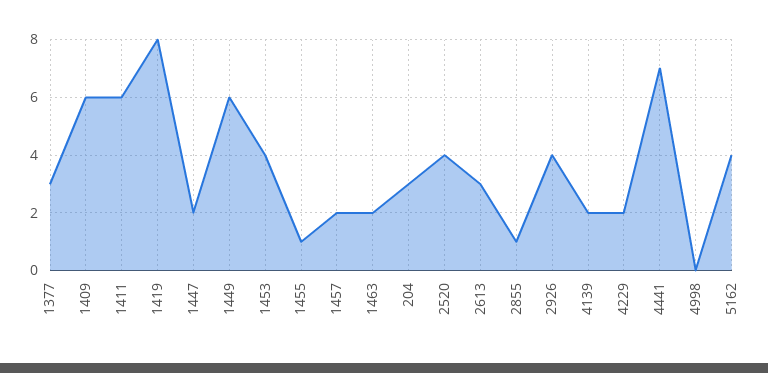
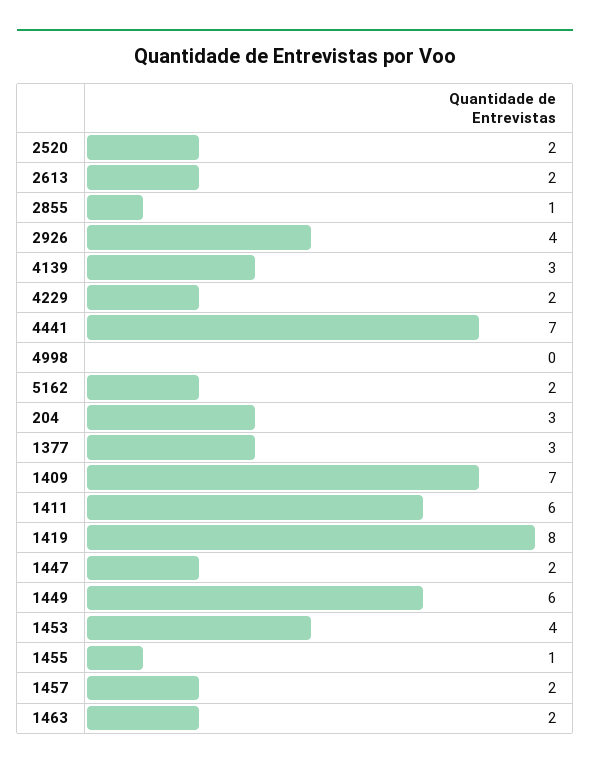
1409: 6 -> 7
2520: 4 -> 2
2613: 3 -> 2
4139: 2 -> 3
5162: 4 -> 2

